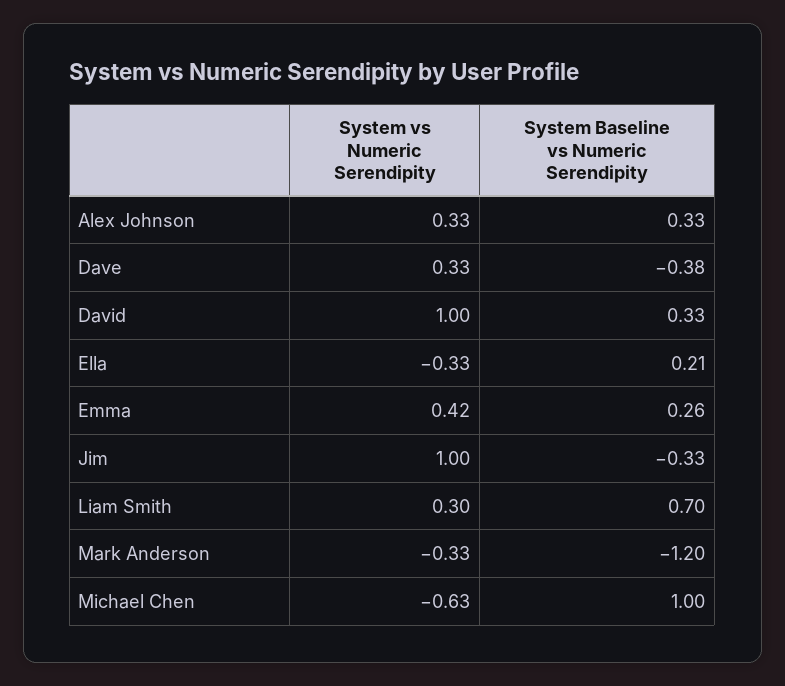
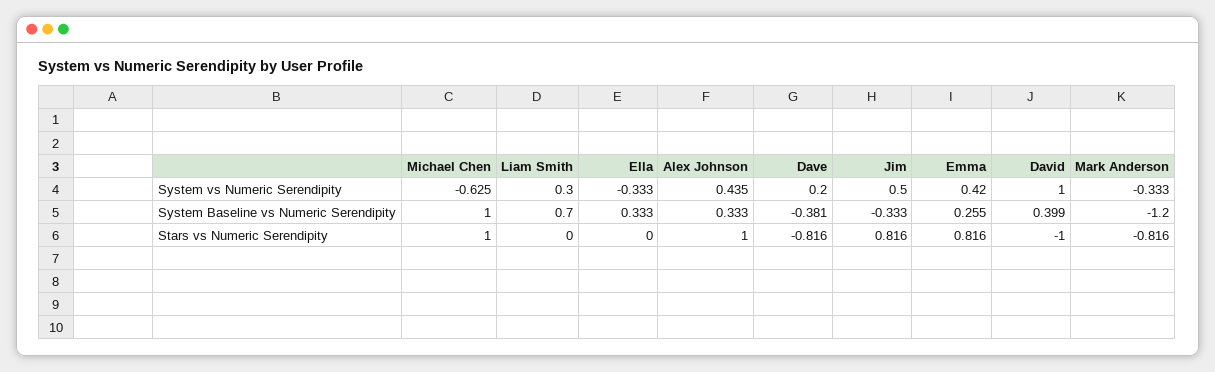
System vs Numeric Serendipity, Alex Johnson: 0.33 -> 0.435
System vs Numeric Serendipity, Dave: 0.33 -> 0.2
System Baseline vs Numeric Serendipity, David: 0.33 -> 0.399
System Baseline vs Numeric Serendipity, Ella: 0.21 -> 0.333
System vs Numeric Serendipity, Jim: 1 -> 0.5
Stars vs Numeric Serendipity, Michael Chen: none -> 1
Stars vs Numeric Serendipity, Liam Smith: none -> 0
Stars vs Numeric Serendipity, Ella: none -> 0
Stars vs Numeric Serendipity, Alex Johnson: none -> 1
Stars vs Numeric Serendipity, Dave: none -> -0.816
Stars vs Numeric Serendipity, Jim: none -> 0.816
Stars vs Numeric Serendipity, Emma: none -> 0.816
Stars vs Numeric Serendipity, David: none -> -1
Stars vs Numeric Serendipity, Mark Anderson: none -> -0.816

